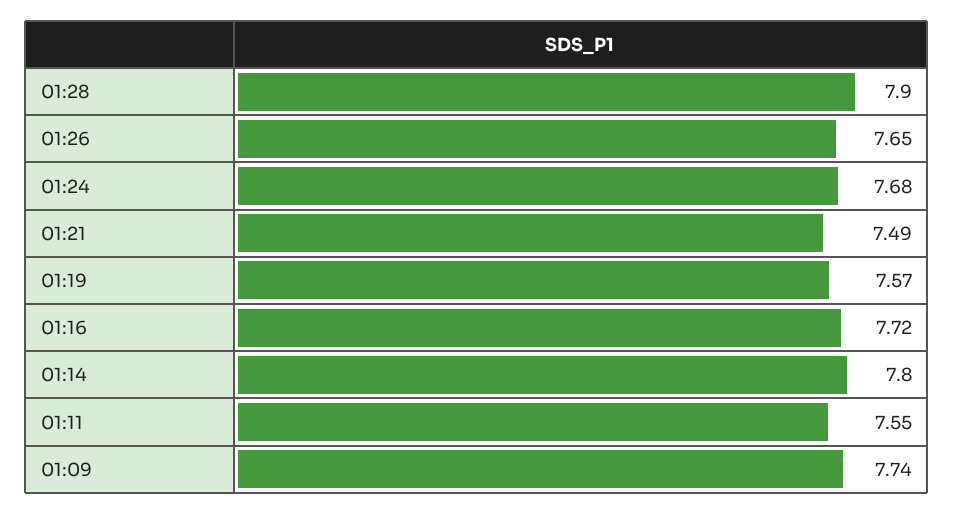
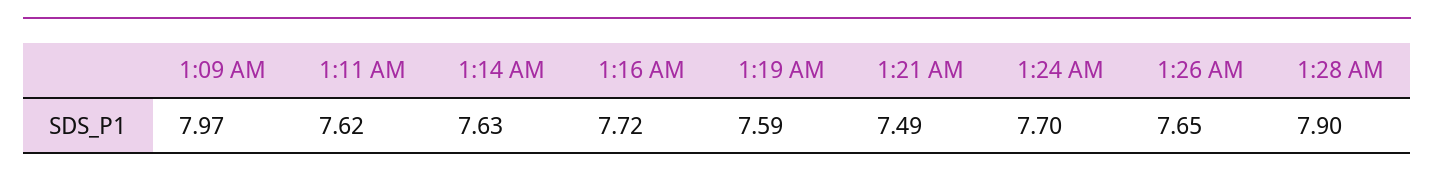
01:24: 7.68 -> 7.7
01:19: 7.57 -> 7.59
01:14: 7.8 -> 7.63
01:11: 7.55 -> 7.62
01:09: 7.74 -> 7.97

